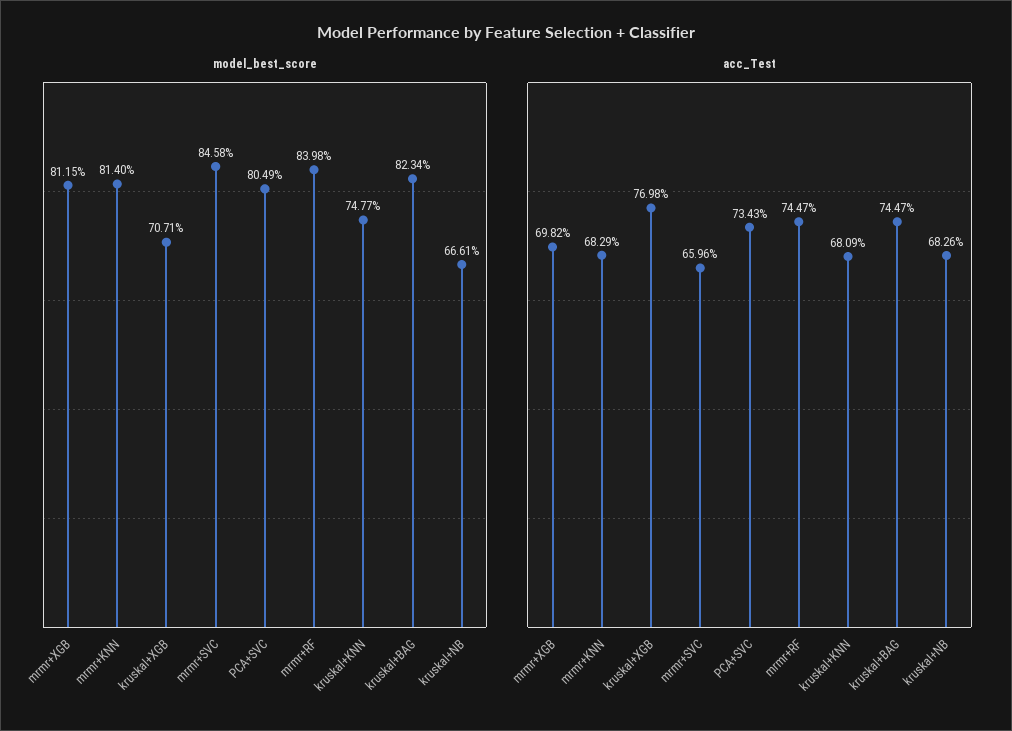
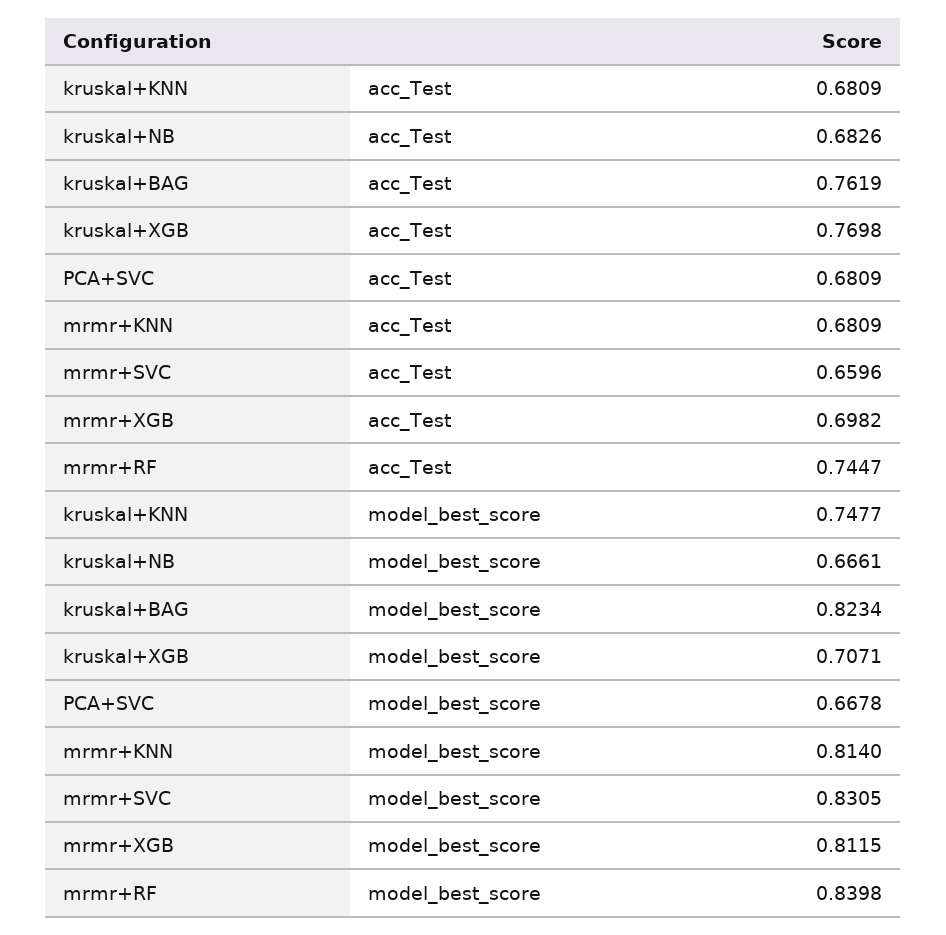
model_best_score, mrmr+SVC: 0.8458 -> 0.8305
model_best_score, PCA+SVC: 0.8049 -> 0.6678
acc_Test, mrmr+KNN: 0.6829 -> 0.6809
acc_Test, PCA+SVC: 0.7343 -> 0.6809
acc_Test, kruskal+BAG: 0.7447 -> 0.7619

